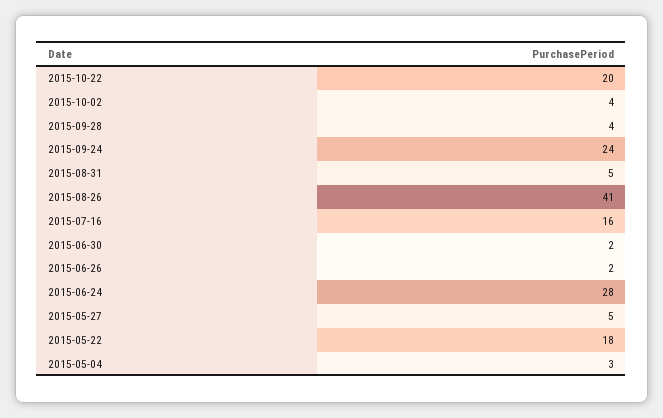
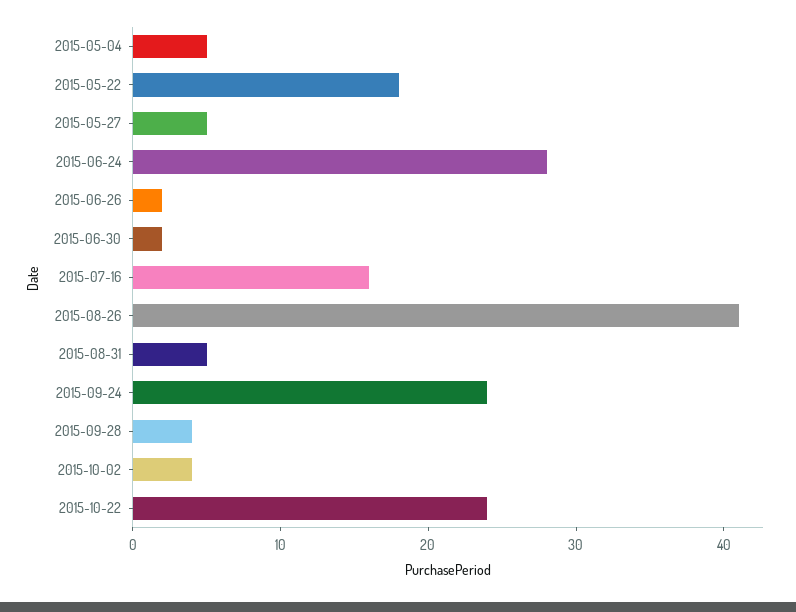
2015-10-22: 20 -> 24
2015-05-04: 3 -> 5

